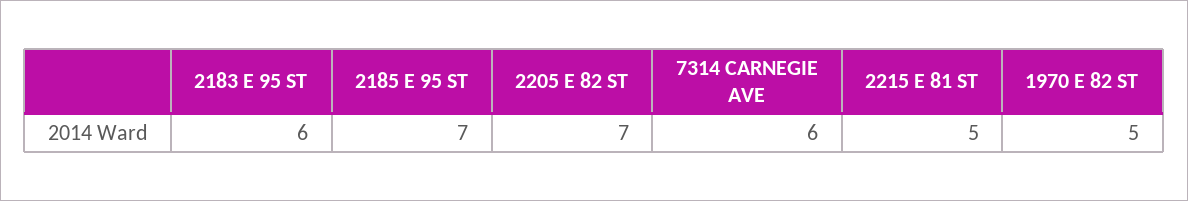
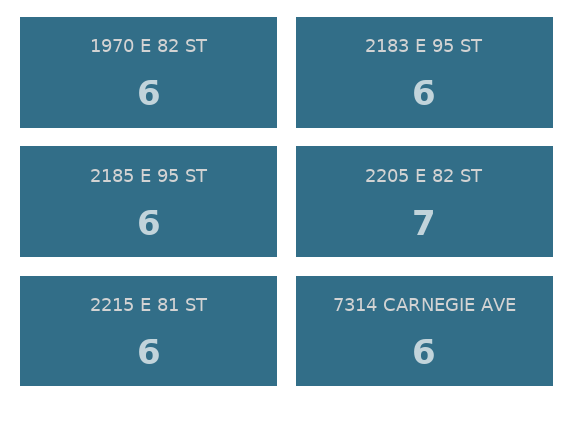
2185 E 95 ST: 7 -> 6
2215 E 81 ST: 5 -> 6
1970 E 82 ST: 5 -> 6

